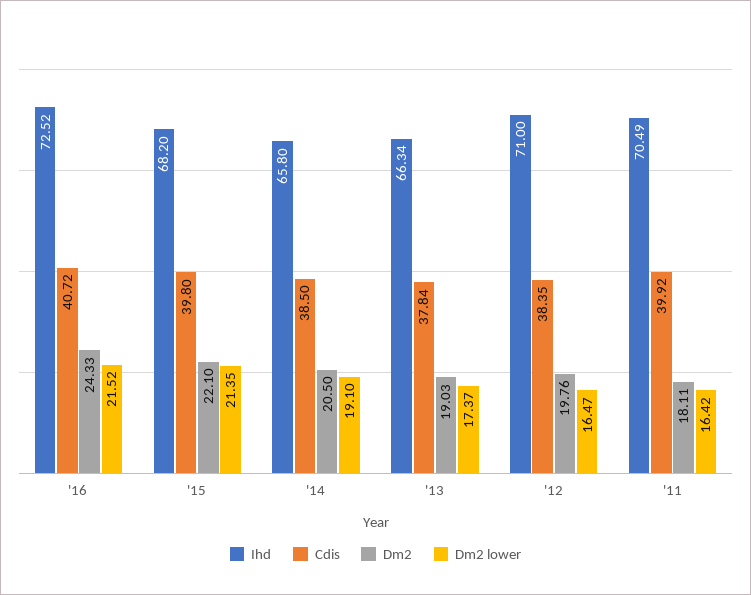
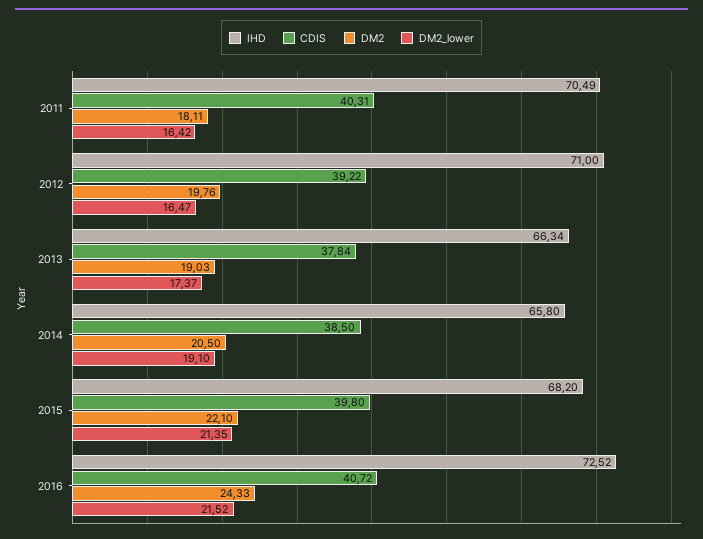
Cdis, '12: 38.35 -> 39.22
Cdis, '11: 39.92 -> 40.31

